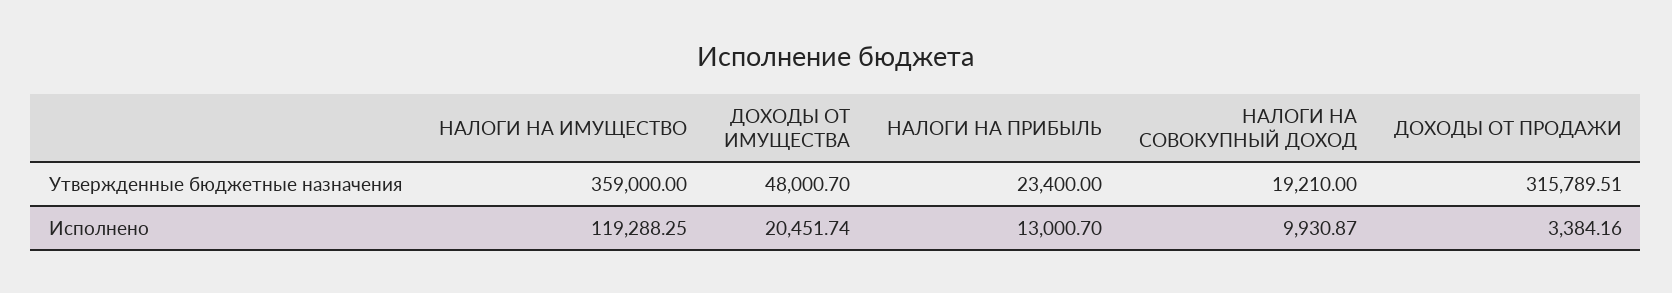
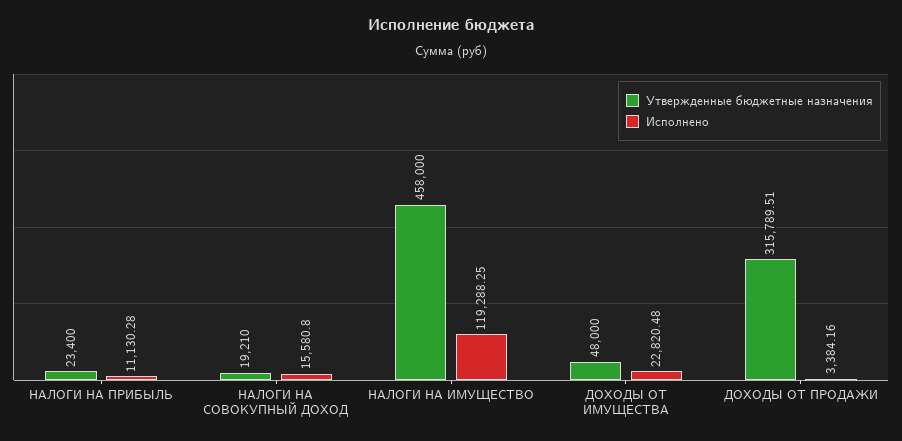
Утвержденные бюджетные назначения, НАЛОГИ НА ИМУЩЕСТВО: 359000 -> 458000
Утвержденные бюджетные назначения, ДОХОДЫ ОТ ИМУЩЕСТВА: 48000.7 -> 48000
Исполнено, ДОХОДЫ ОТ ИМУЩЕСТВА: 20451.74 -> 22820.48
Исполнено, НАЛОГИ НА ПРИБЫЛЬ: 13000.7 -> 11130.28
Исполнено, НАЛОГИ НА СОВОКУПНЫЙ ДОХОД: 9930.87 -> 15580.8

